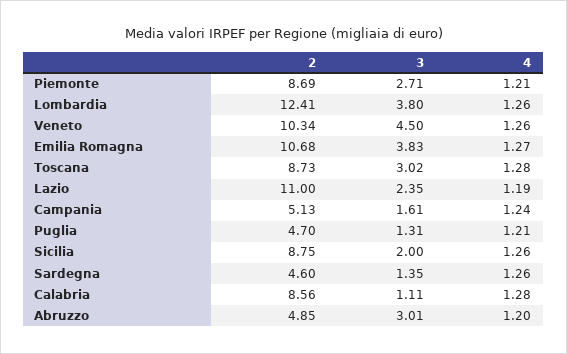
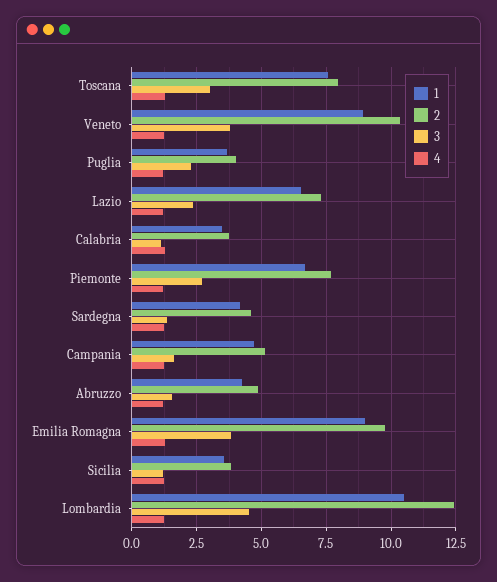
2, Piemonte: 8.69 -> 7.75
3, Lombardia: 3.8 -> 4.5
3, Veneto: 4.5 -> 3.75
2, Emilia Romagna: 10.68 -> 9.75
2, Toscana: 8.73 -> 8
2, Lazio: 11 -> 7.25
2, Puglia: 4.7 -> 4
3, Puglia: 1.31 -> 2.25
2, Sicilia: 8.75 -> 3.75
3, Sicilia: 2 -> 1.25
2, Calabria: 8.56 -> 3.75
3, Abruzzo: 3.01 -> 1.5
1, Toscana: none -> 7.5
1, Veneto: none -> 9
1, Puglia: none -> 3.75
1, Lazio: none -> 6.5
1, Calabria: none -> 3.5
1, Piemonte: none -> 6.75
1, Sardegna: none -> 4.25
1, Campania: none -> 4.75
1, Abruzzo: none -> 4.25
1, Emilia Romagna: none -> 9
1, Sicilia: none -> 3.5
1, Lombardia: none -> 10.5

